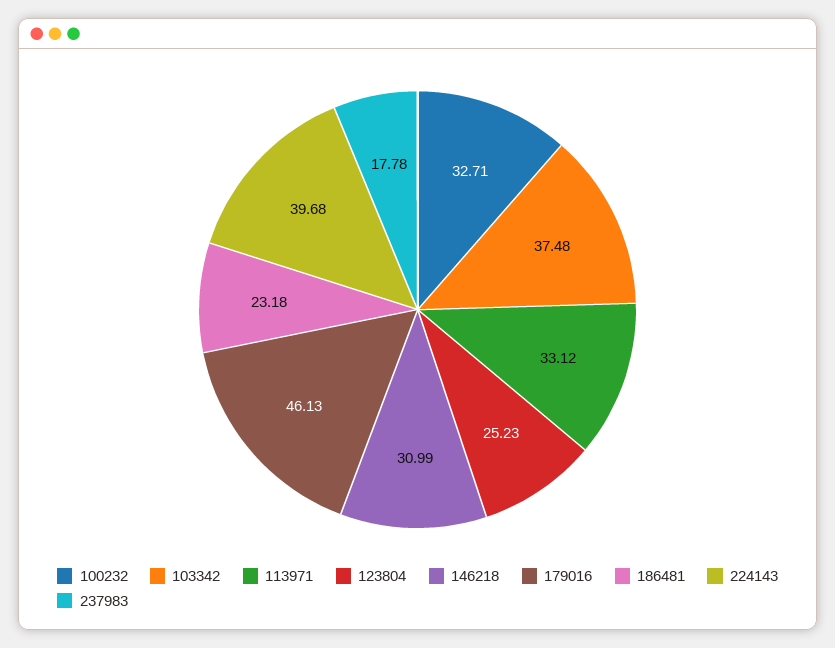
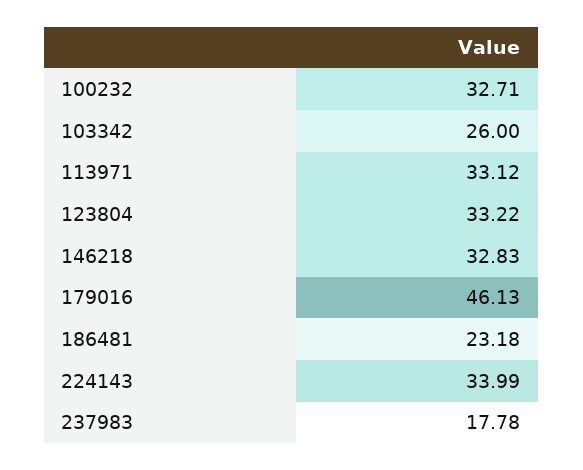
103342: 37.48 -> 26
123804: 25.23 -> 33.22
146218: 30.99 -> 32.83
224143: 39.68 -> 33.99

